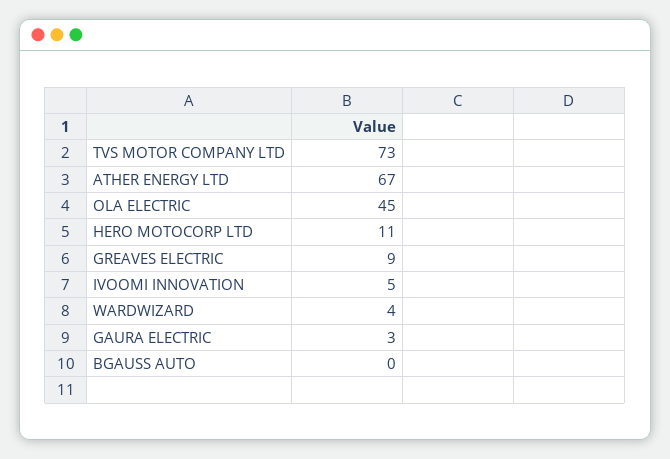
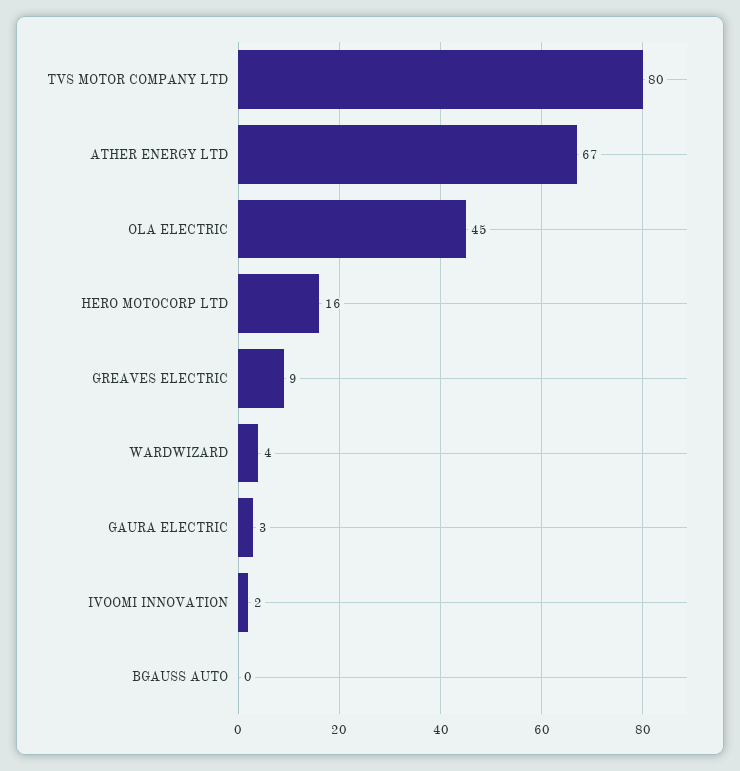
TVS MOTOR COMPANY LTD: 73 -> 80
HERO MOTOCORP LTD: 11 -> 16
IVOOMI INNOVATION: 5 -> 2

